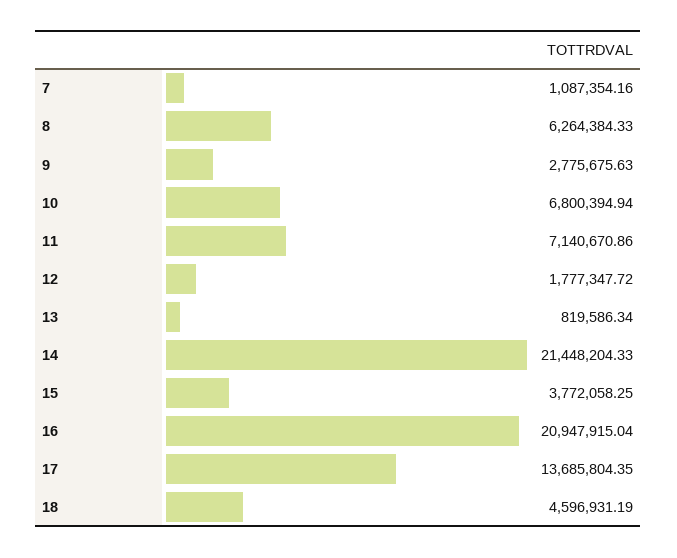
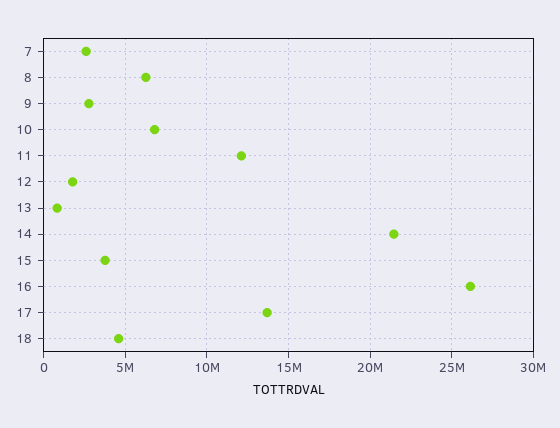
7: 1087354.16 -> 2500000
11: 7140670.86 -> 12000000
16: 20947915.04 -> 26000000

